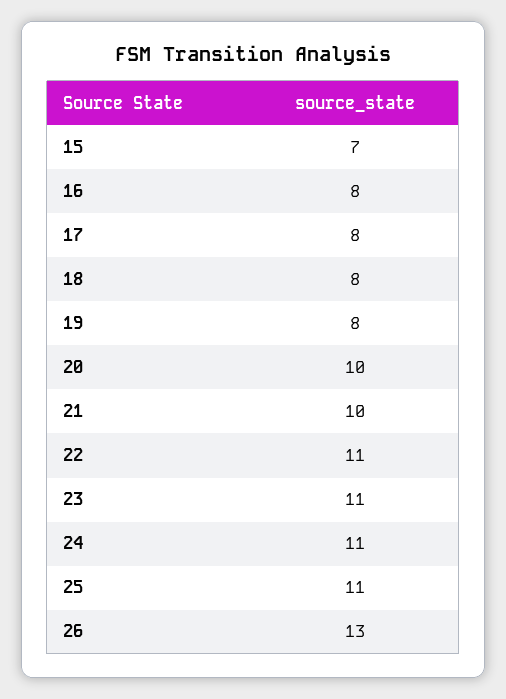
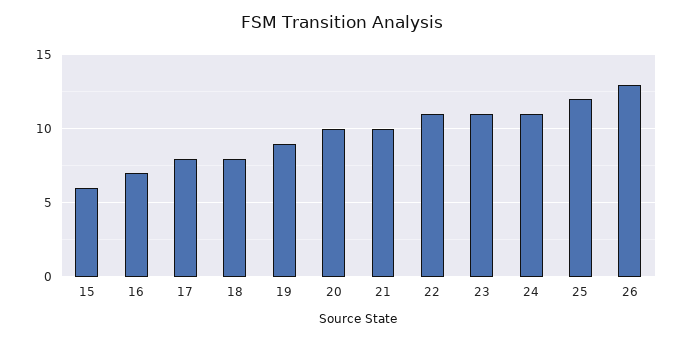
15: 7 -> 6
16: 8 -> 7
19: 8 -> 9
25: 11 -> 12

